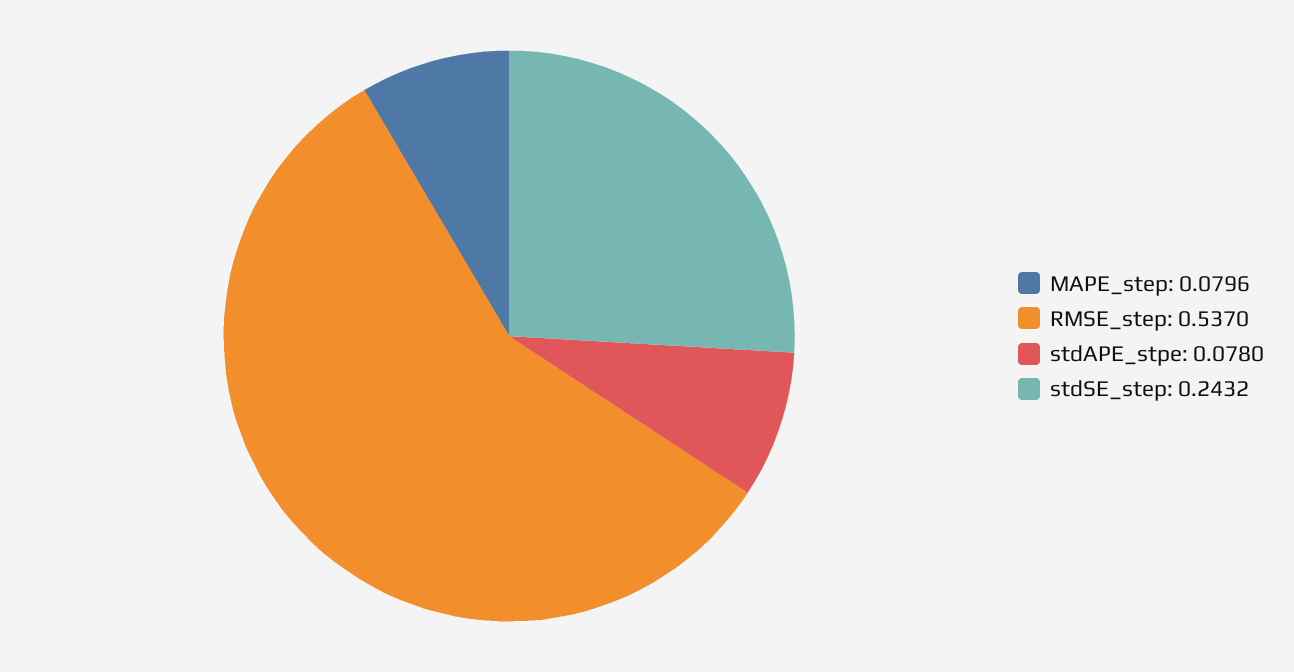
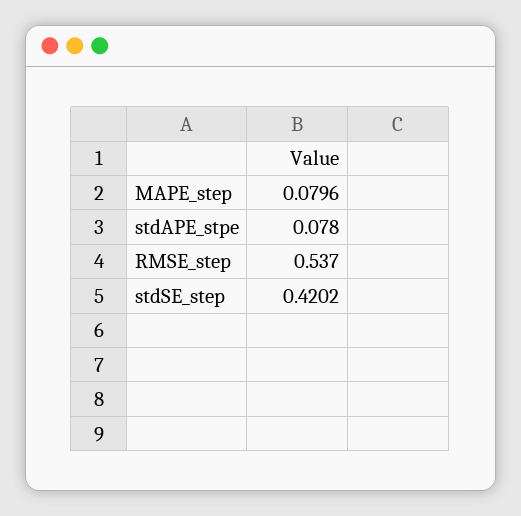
stdSE_step: 0.2432 -> 0.4202

